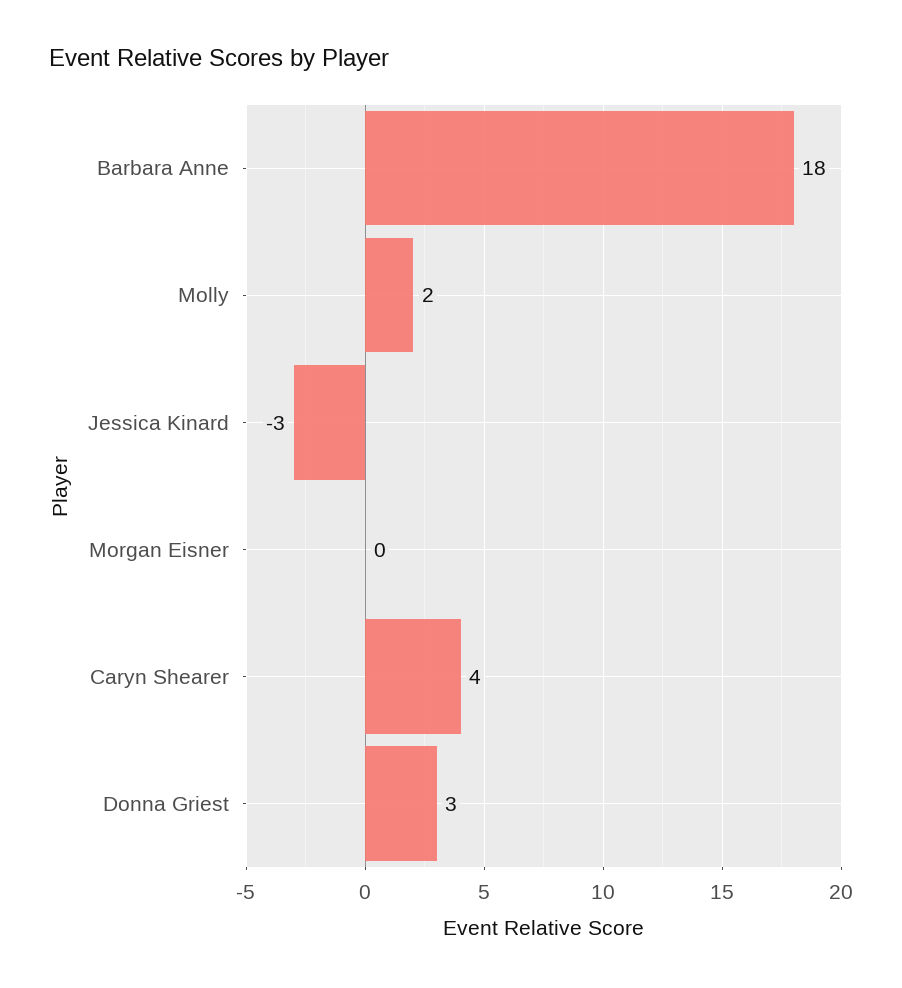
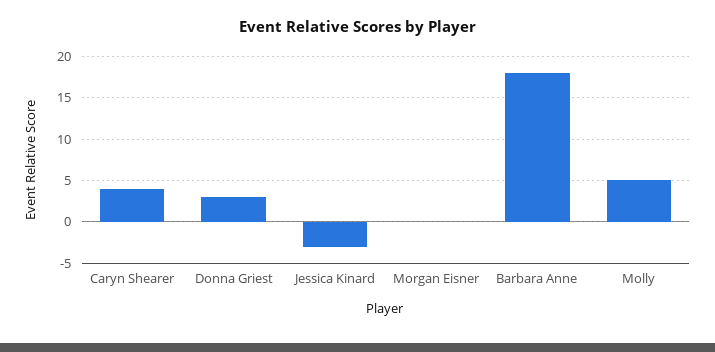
Molly: 2 -> 5

